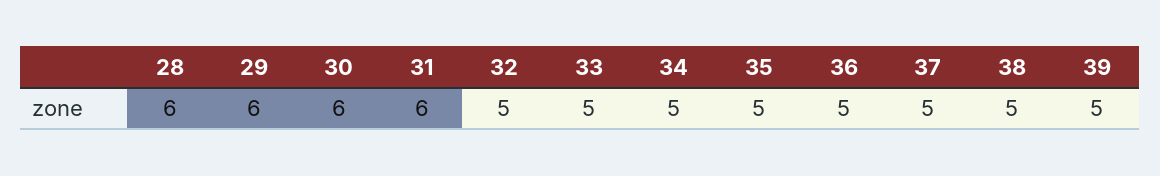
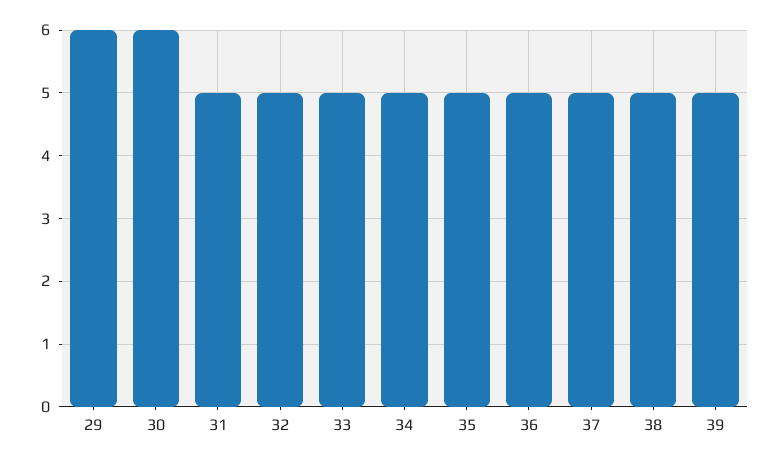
28: 6 -> none
31: 6 -> 5

